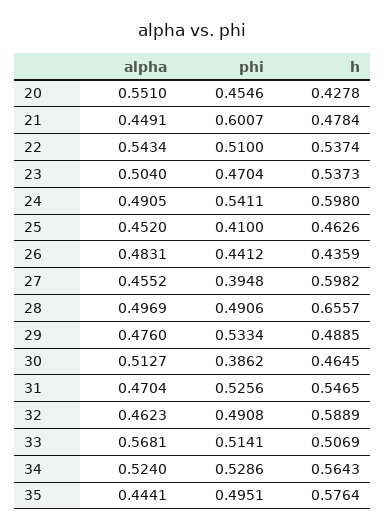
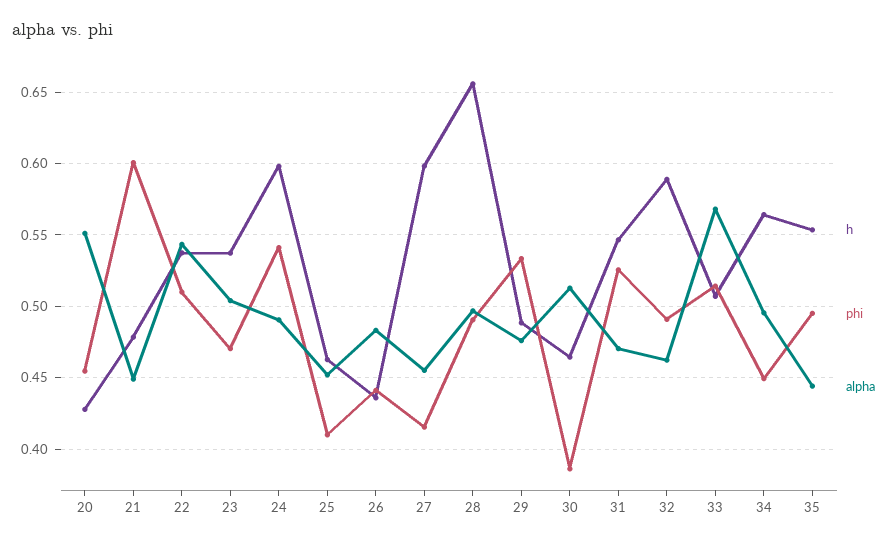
phi, 27: 0.3948 -> 0.415
alpha, 34: 0.524 -> 0.495
phi, 34: 0.5286 -> 0.45
h, 35: 0.5764 -> 0.555

